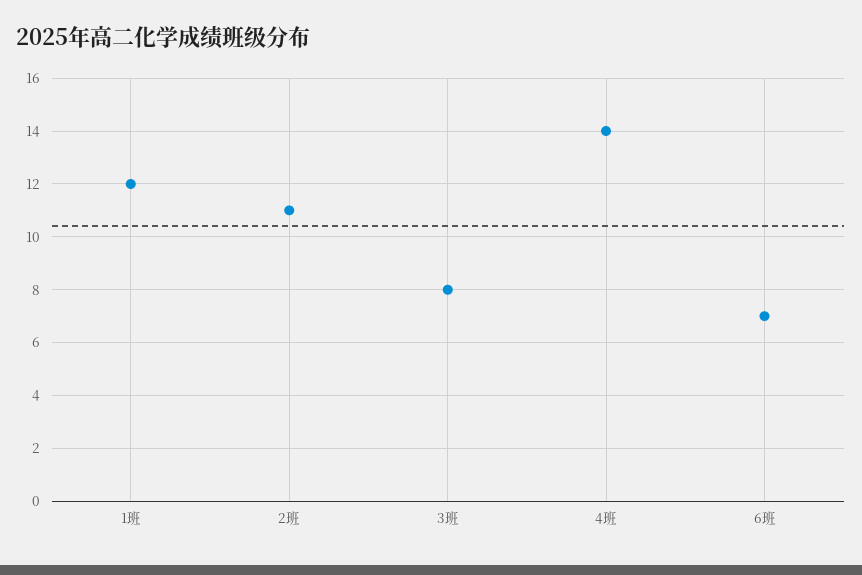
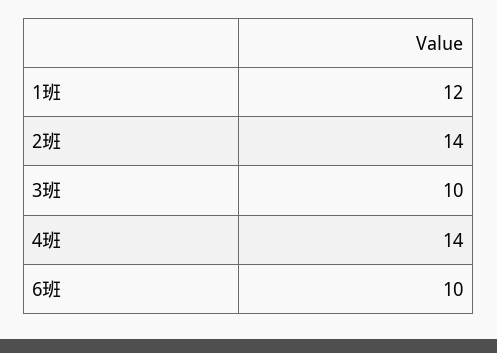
2班: 11 -> 14
3班: 8 -> 10
6班: 7 -> 10

